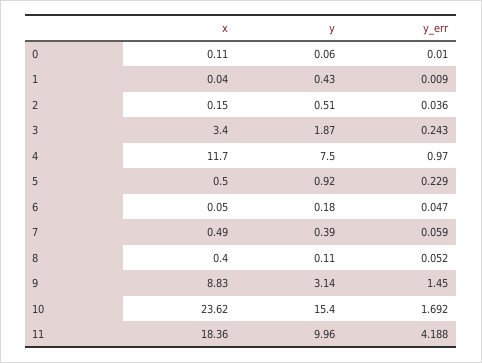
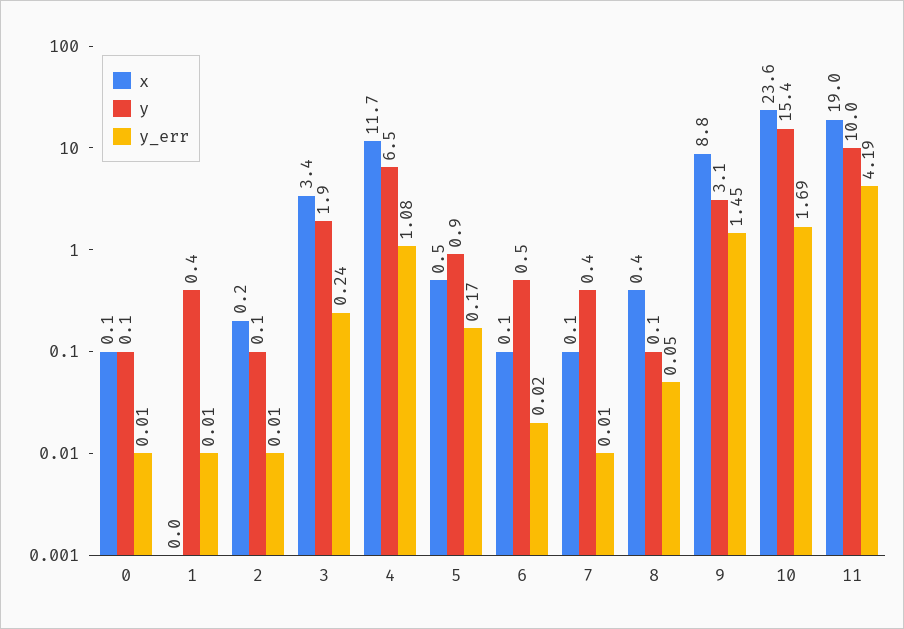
y, 2: 0.51 -> 0.1
y_err, 2: 0.036 -> 0.01
y, 4: 7.5 -> 6.5
y_err, 4: 0.97 -> 1.08
y_err, 5: 0.229 -> 0.17
y, 6: 0.18 -> 0.5
y_err, 6: 0.047 -> 0.02
x, 7: 0.49 -> 0.1
y_err, 7: 0.059 -> 0.01
x, 11: 18.36 -> 19

